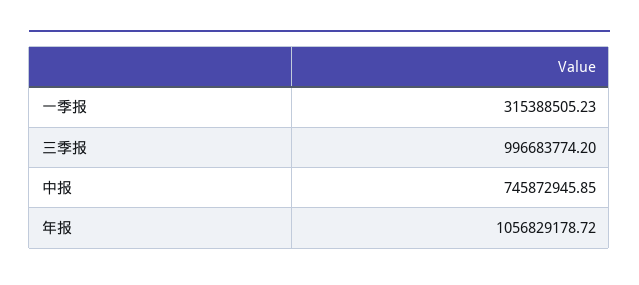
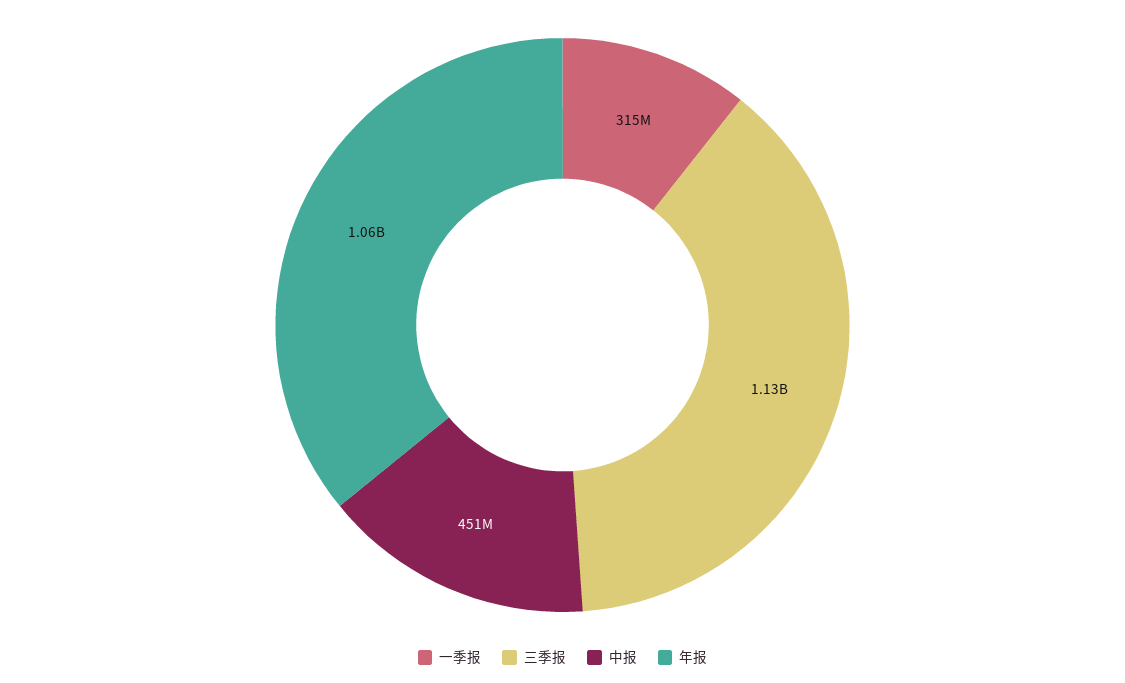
三季报: 996683774.2 -> 1130000000
中报: 745872945.85 -> 451000000

